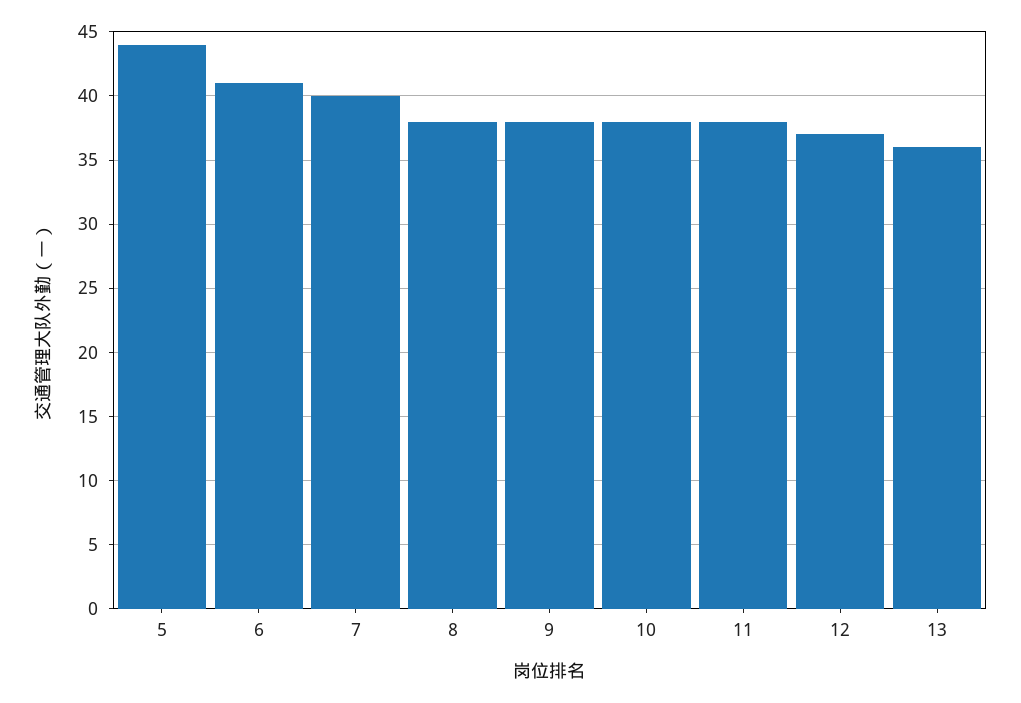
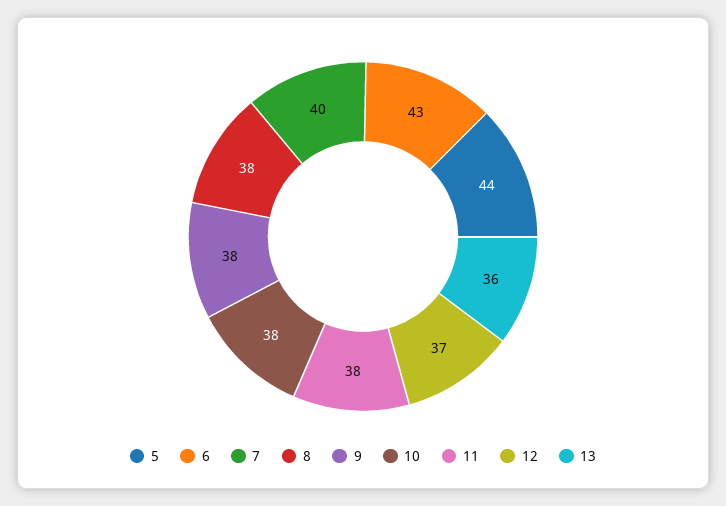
6: 41 -> 43

